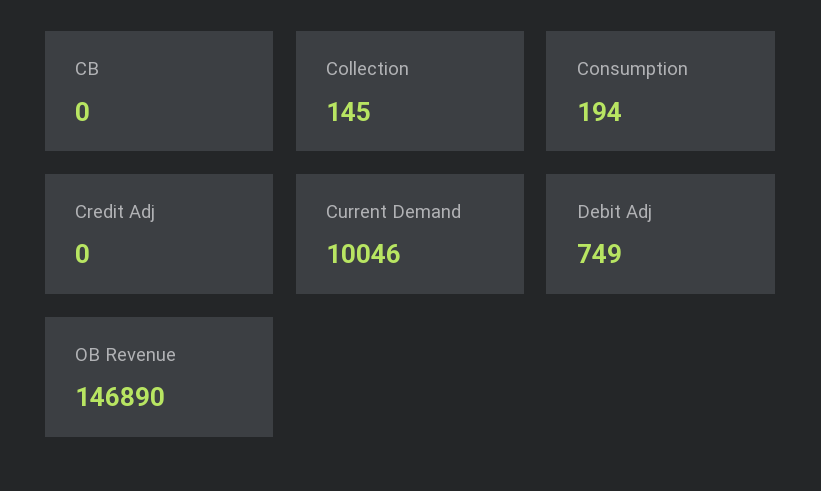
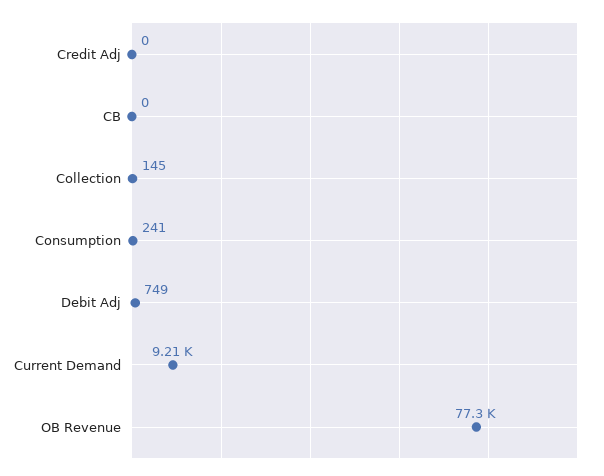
Consumption: 194 -> 241
Current Demand: 10046 -> 9210
OB Revenue: 146890 -> 77300

